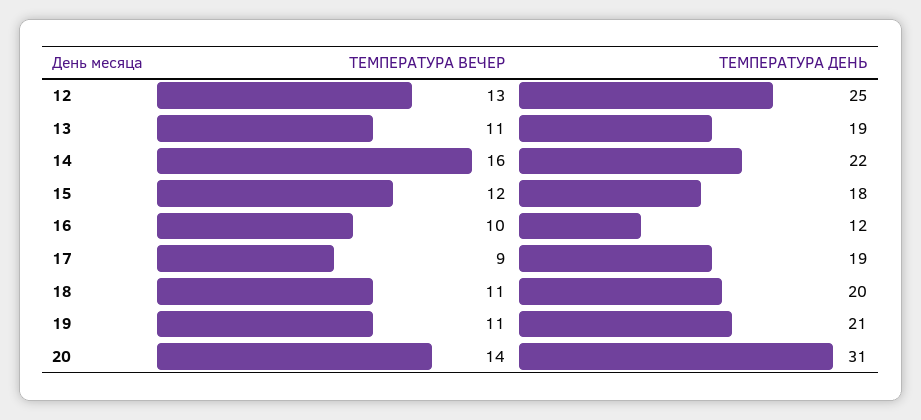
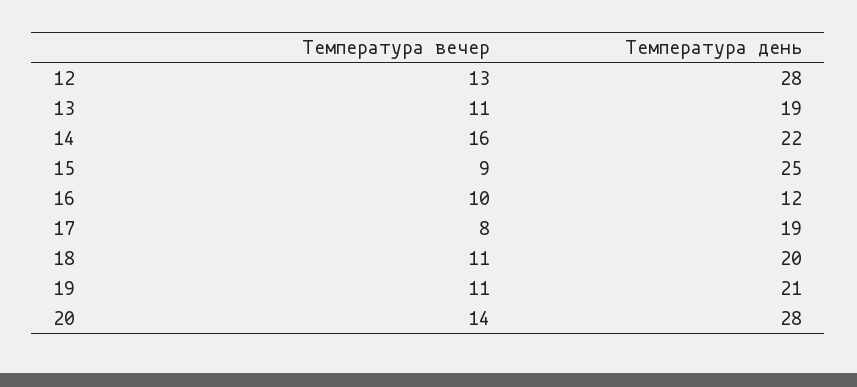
ТЕМПЕРАТУРА ДЕНЬ, 12: 25 -> 28
ТЕМПЕРАТУРА ВЕЧЕР, 15: 12 -> 9
ТЕМПЕРАТУРА ДЕНЬ, 15: 18 -> 25
ТЕМПЕРАТУРА ВЕЧЕР, 17: 9 -> 8
ТЕМПЕРАТУРА ДЕНЬ, 20: 31 -> 28

